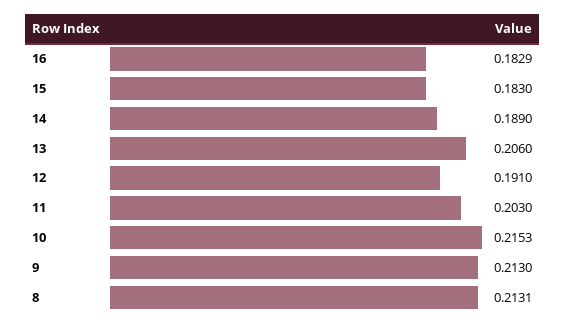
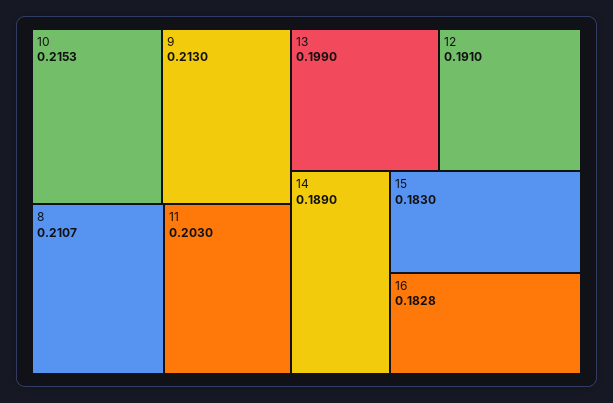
16: 0.1829 -> 0.1828
13: 0.206 -> 0.199
8: 0.2131 -> 0.2107

